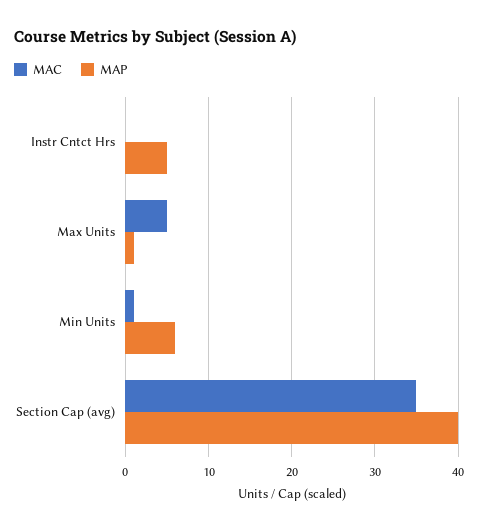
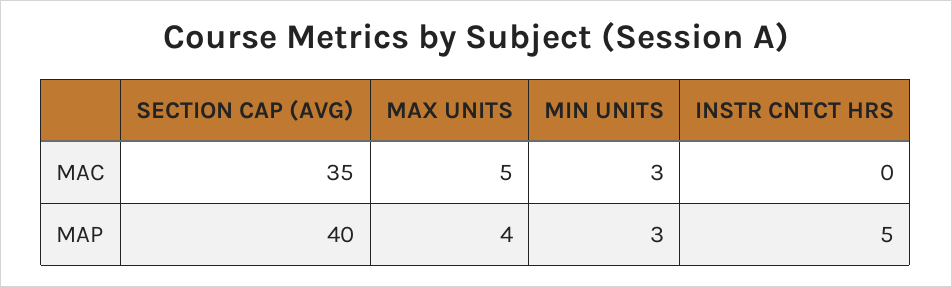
MAP, Max Units: 1 -> 4
MAC, Min Units: 1 -> 3
MAP, Min Units: 6 -> 3

